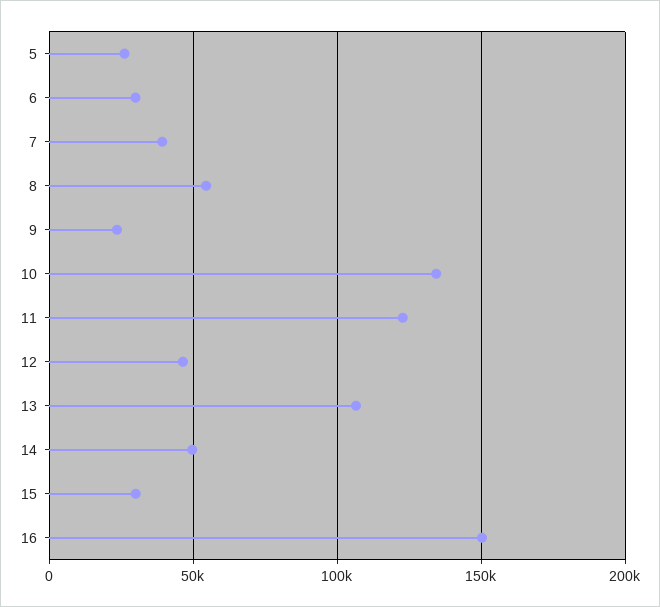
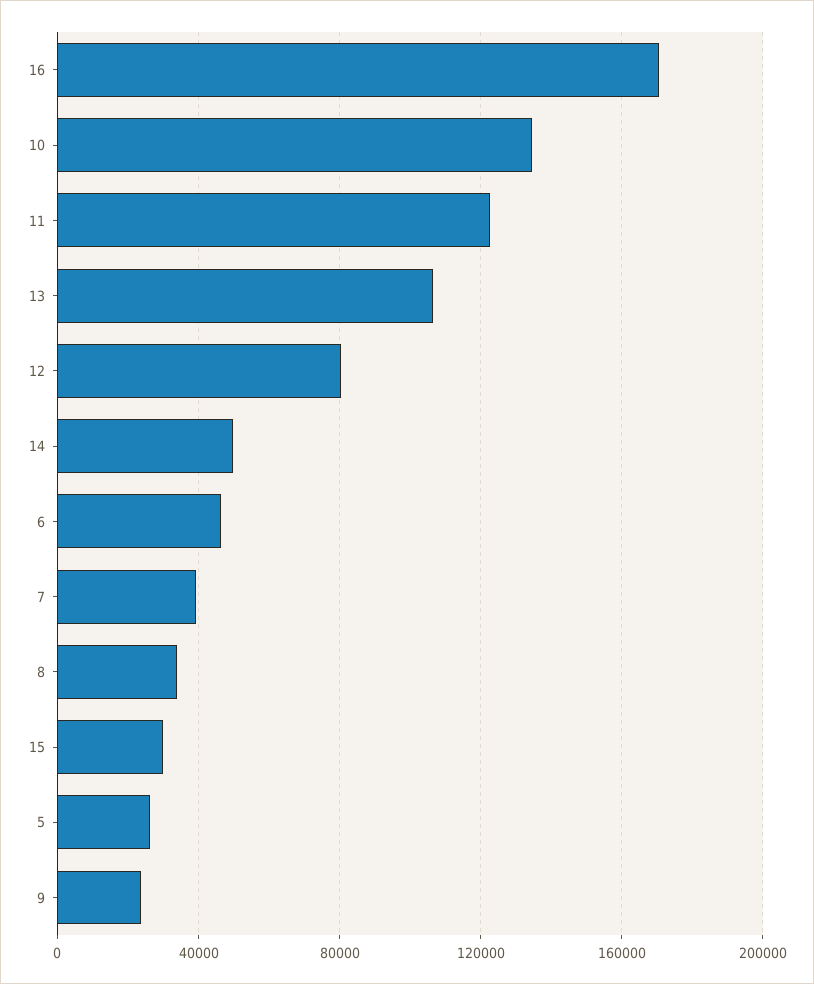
6: 30000 -> 45000
8: 55000 -> 35000
12: 45000 -> 80000
16: 150000 -> 170000

